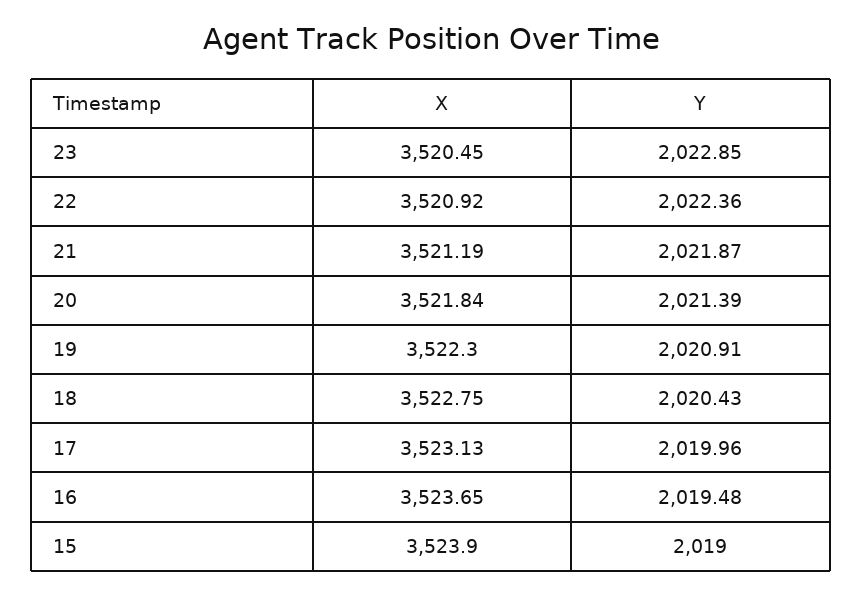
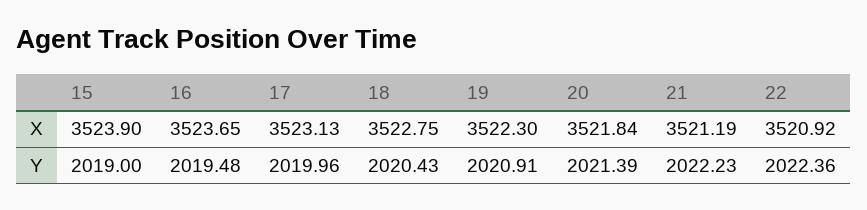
X, 23: 3520.45 -> none
Y, 23: 2022.85 -> none
Y, 21: 2021.87 -> 2022.23

